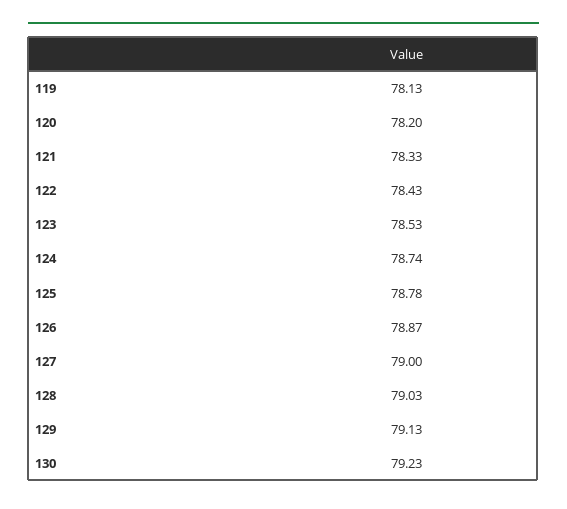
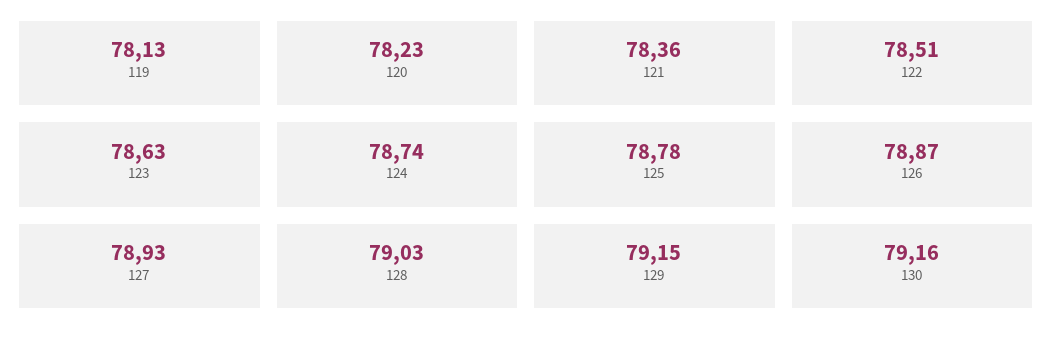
120: 78.2 -> 78.23
121: 78.33 -> 78.36
122: 78.43 -> 78.51
123: 78.53 -> 78.63
127: 79 -> 78.93
129: 79.13 -> 79.15
130: 79.23 -> 79.16

